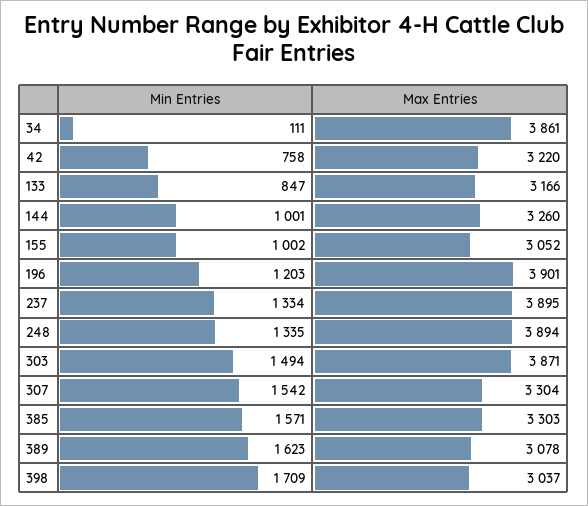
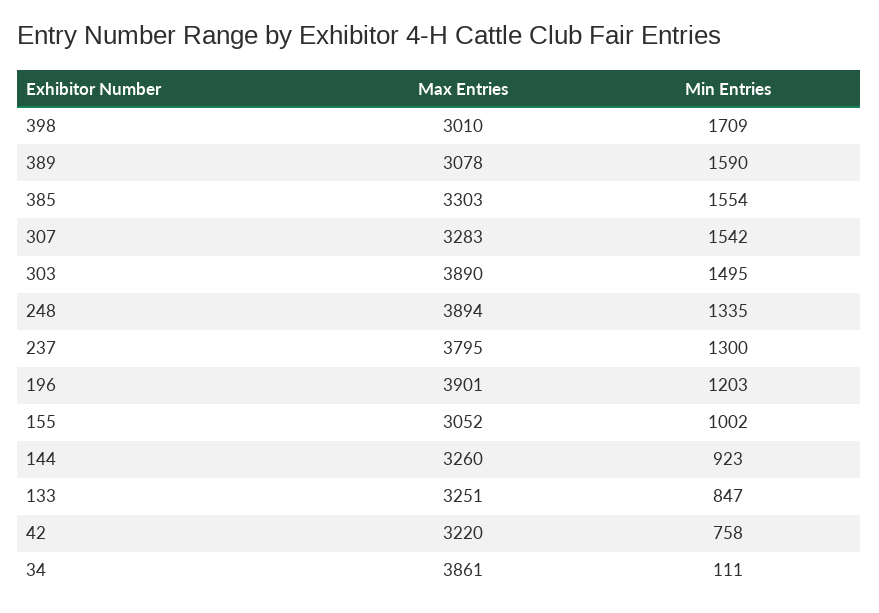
Max Entries, 133: 3166 -> 3251
Min Entries, 144: 1001 -> 923
Min Entries, 237: 1334 -> 1300
Max Entries, 237: 3895 -> 3795
Min Entries, 303: 1494 -> 1495
Max Entries, 303: 3871 -> 3890
Max Entries, 307: 3304 -> 3283
Min Entries, 385: 1571 -> 1554
Min Entries, 389: 1623 -> 1590
Max Entries, 398: 3037 -> 3010

